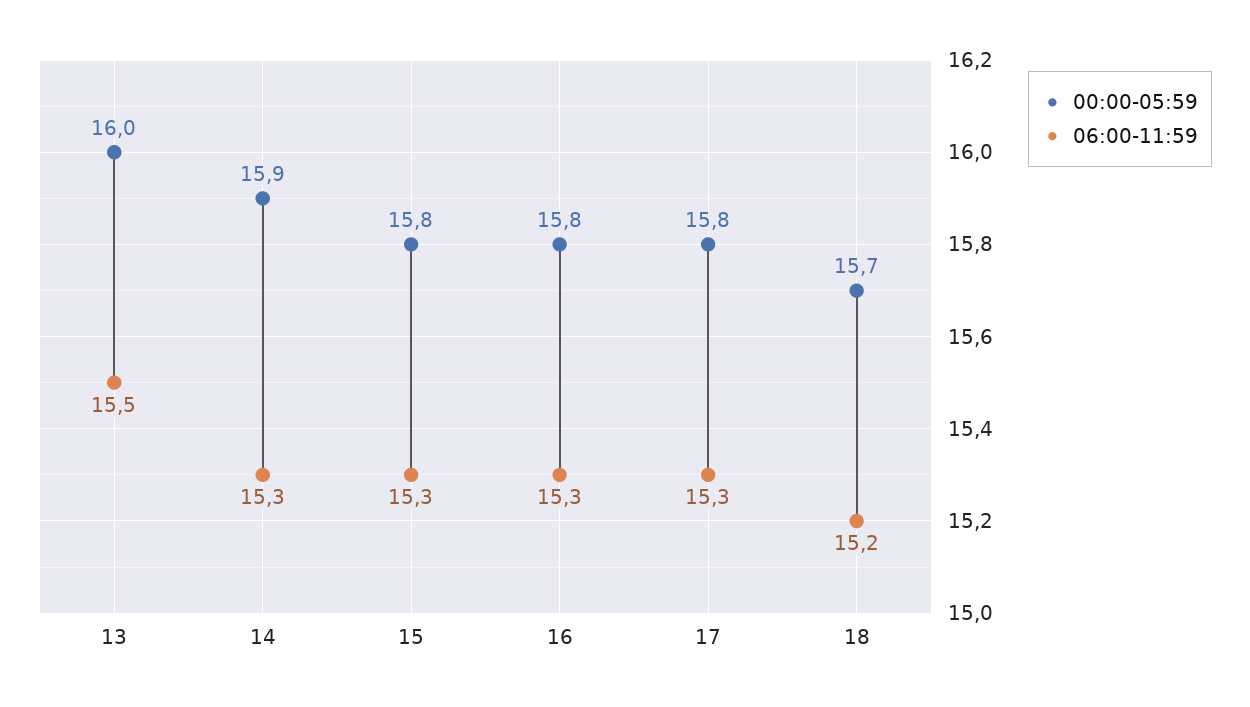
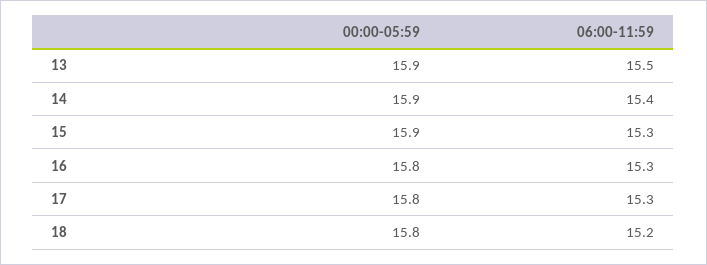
00:00-05:59, 13: 16 -> 15.9
06:00-11:59, 14: 15.3 -> 15.4
00:00-05:59, 15: 15.8 -> 15.9
00:00-05:59, 18: 15.7 -> 15.8

